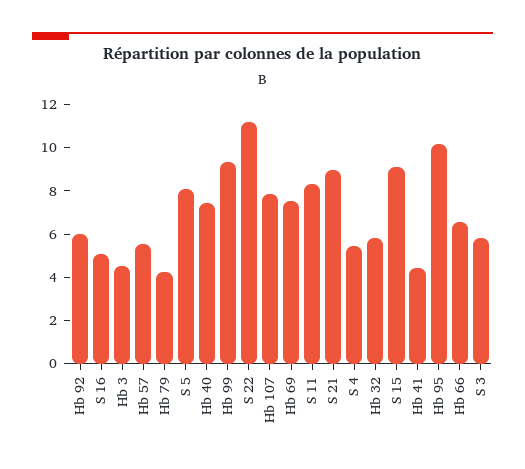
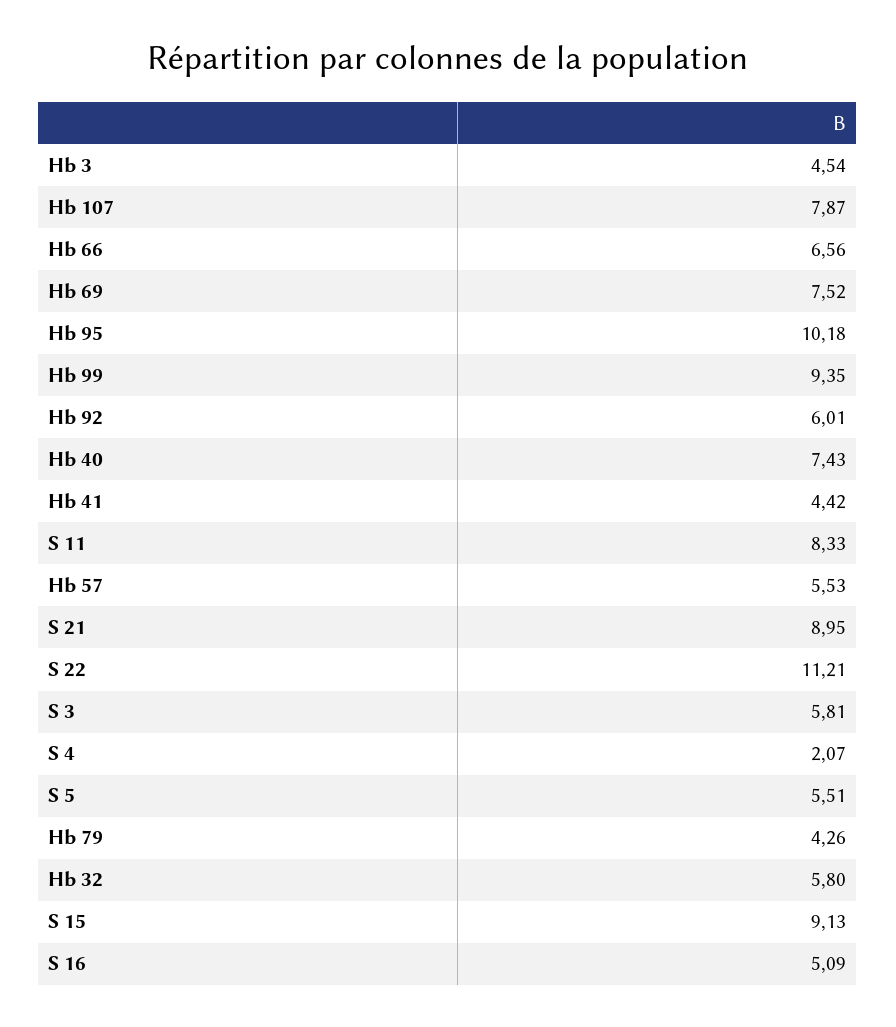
S 5: 8 -> 5.51
S 4: 5.5 -> 2.07

